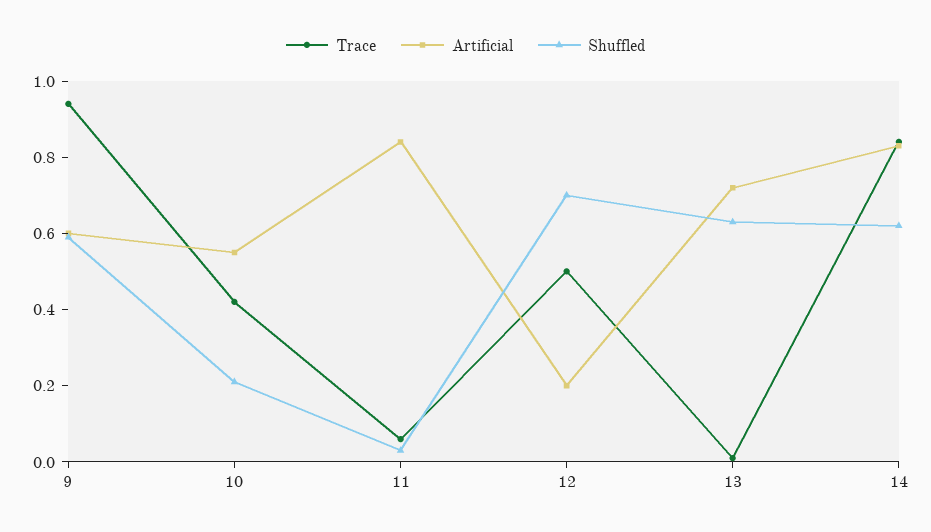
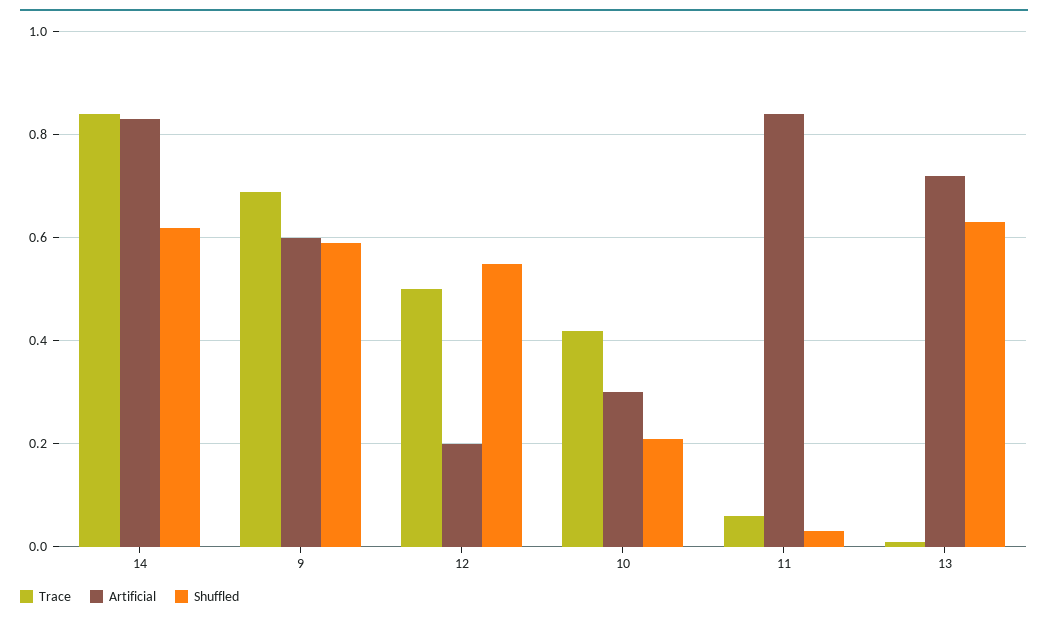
Trace, 9: 0.95 -> 0.7
Artificial, 10: 0.55 -> 0.3
Shuffled, 12: 0.7 -> 0.55

